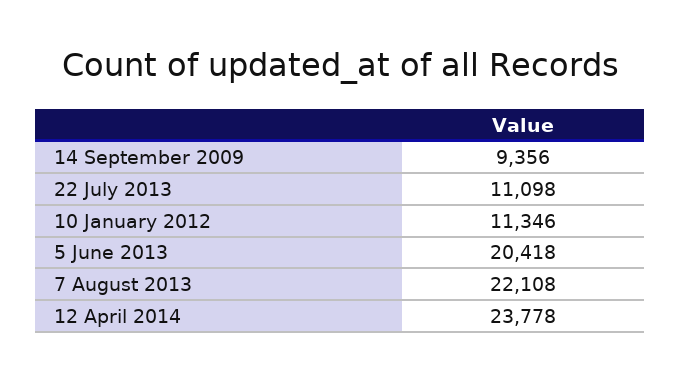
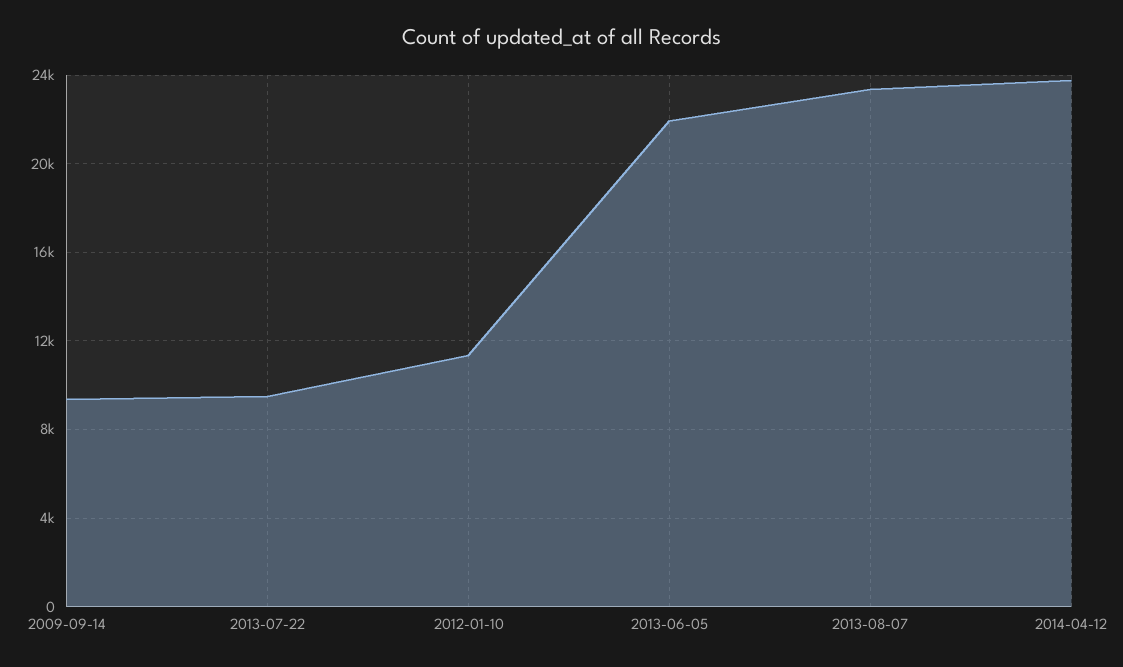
22 July 2013: 11098 -> 9500
5 June 2013: 20418 -> 22000
7 August 2013: 22108 -> 23500

